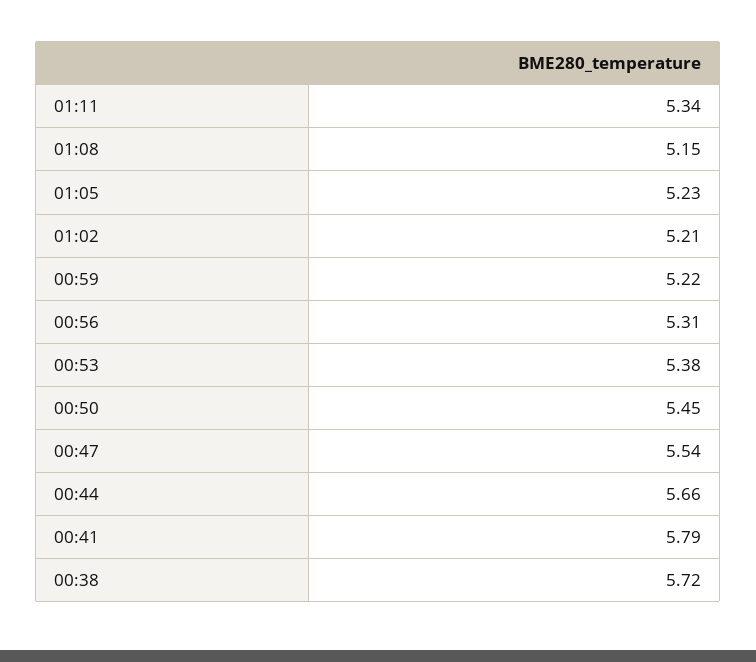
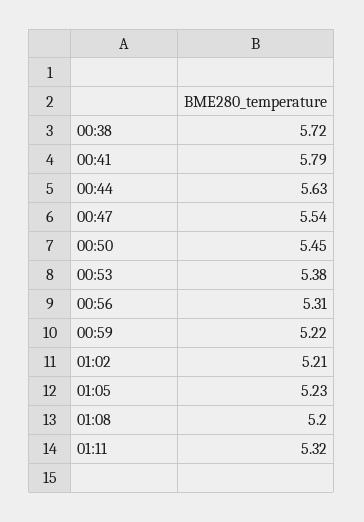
01:11: 5.34 -> 5.32
01:08: 5.15 -> 5.2
00:44: 5.66 -> 5.63

